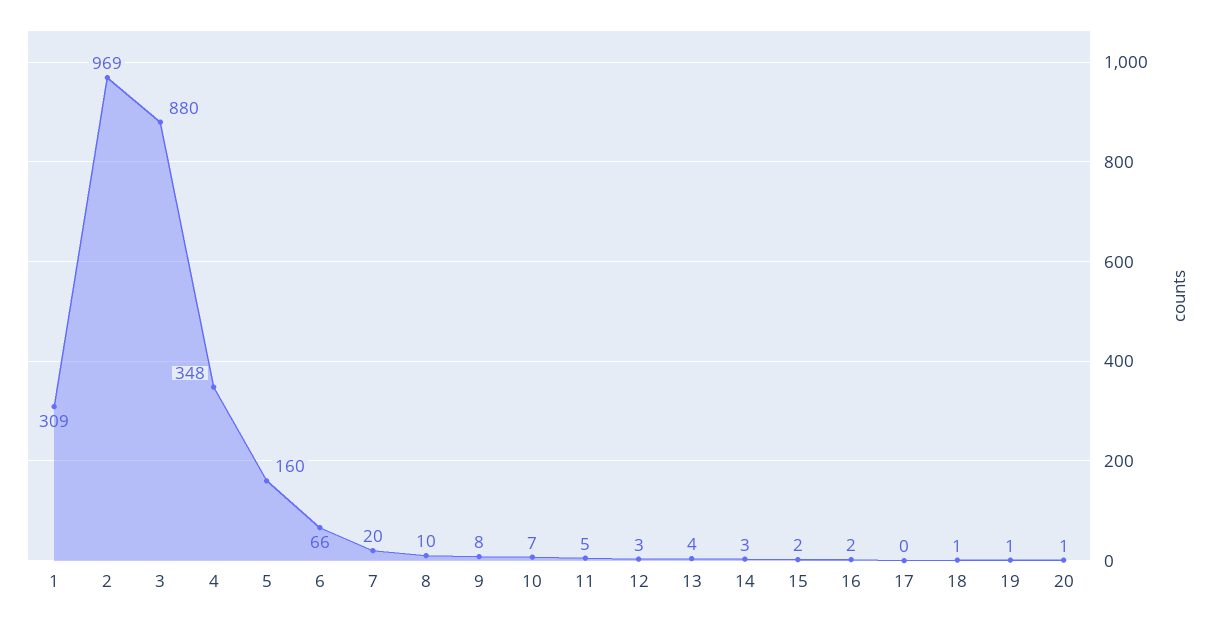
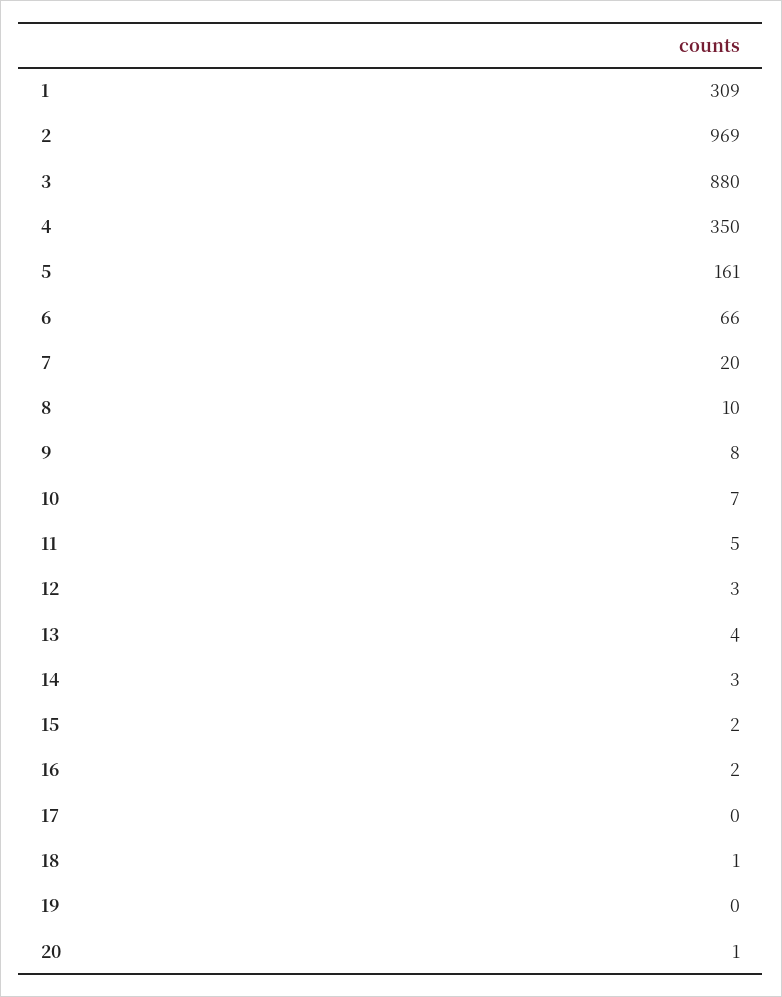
4: 348 -> 350
5: 160 -> 161
19: 1 -> 0

